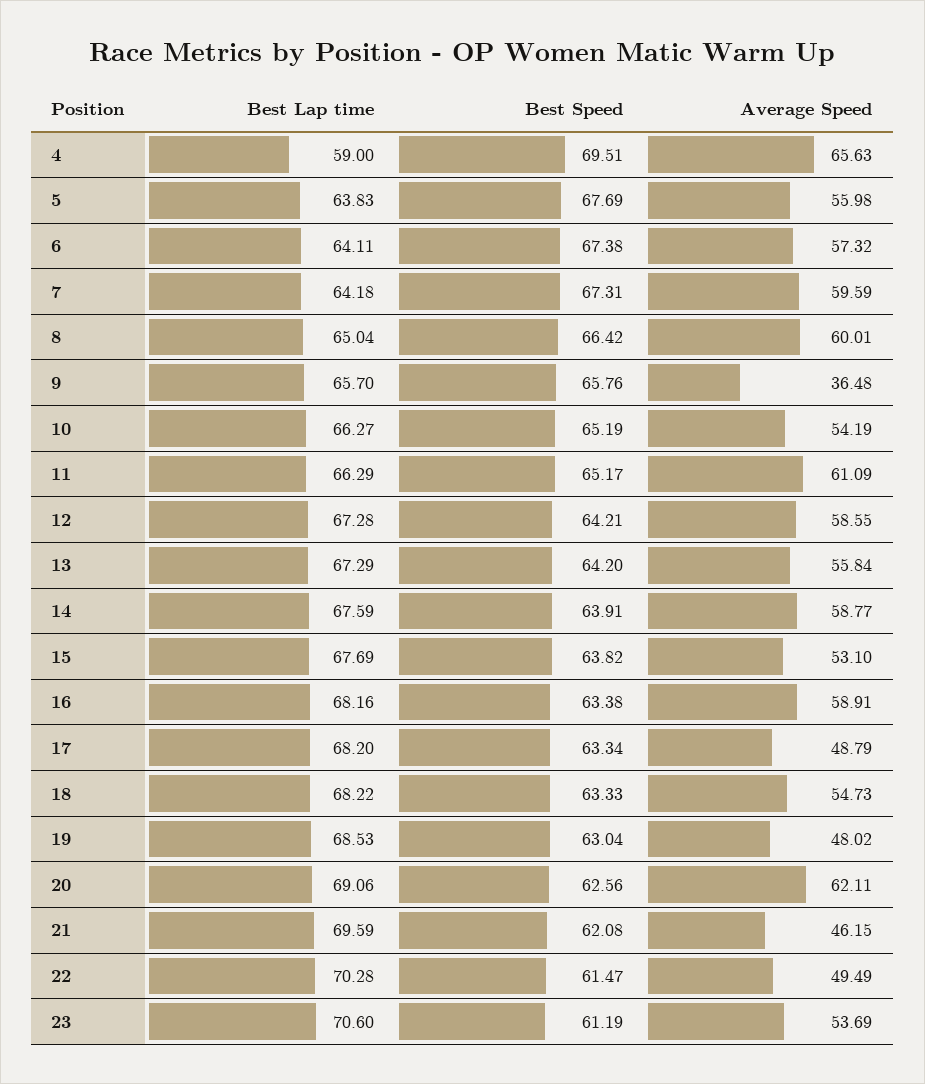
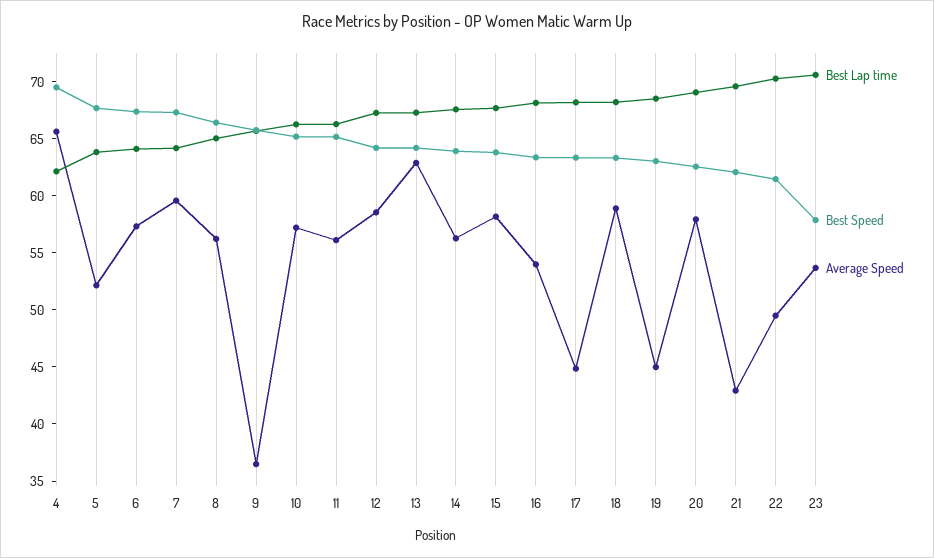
Best Lap time, 4: 59 -> 62
Average Speed, 5: 55.98 -> 52
Average Speed, 8: 60.01 -> 56
Average Speed, 10: 54.19 -> 57
Average Speed, 11: 61.09 -> 56
Average Speed, 13: 55.84 -> 63
Average Speed, 14: 58.77 -> 56
Average Speed, 15: 53.1 -> 58
Average Speed, 16: 58.91 -> 54
Average Speed, 17: 48.79 -> 45
Average Speed, 18: 54.73 -> 59
Average Speed, 19: 48.02 -> 45
Average Speed, 20: 62.11 -> 58
Average Speed, 21: 46.15 -> 43
Best Speed, 23: 61.19 -> 58

